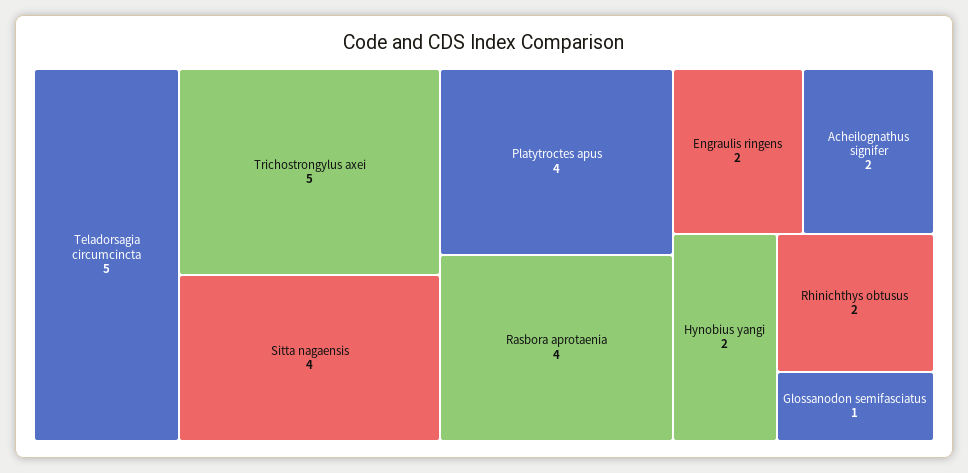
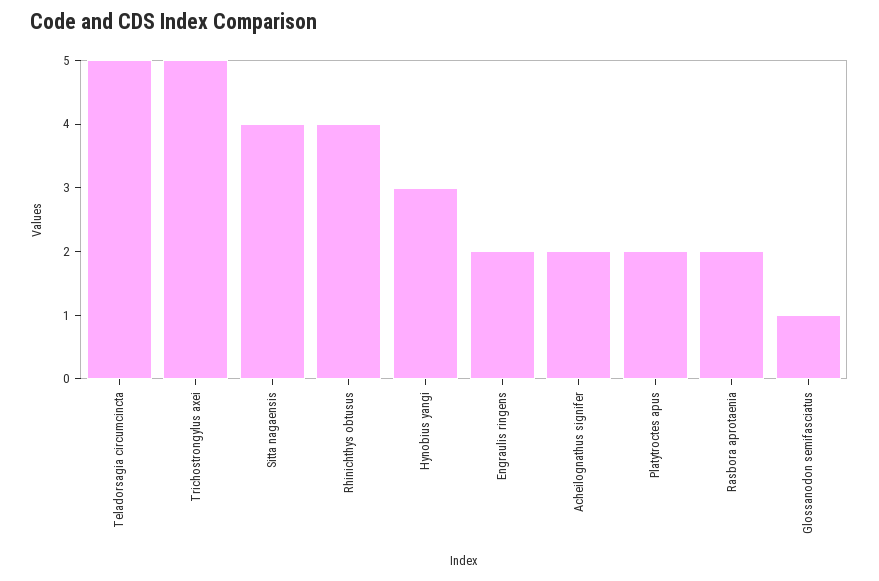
Platytroctes apus: 4 -> 2
Rasbora aprotaenia: 4 -> 2
Hynobius yangi: 2 -> 3
Rhinichthys obtusus: 2 -> 4

